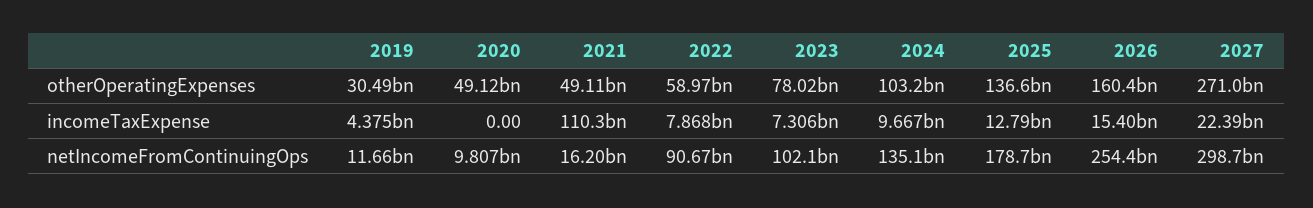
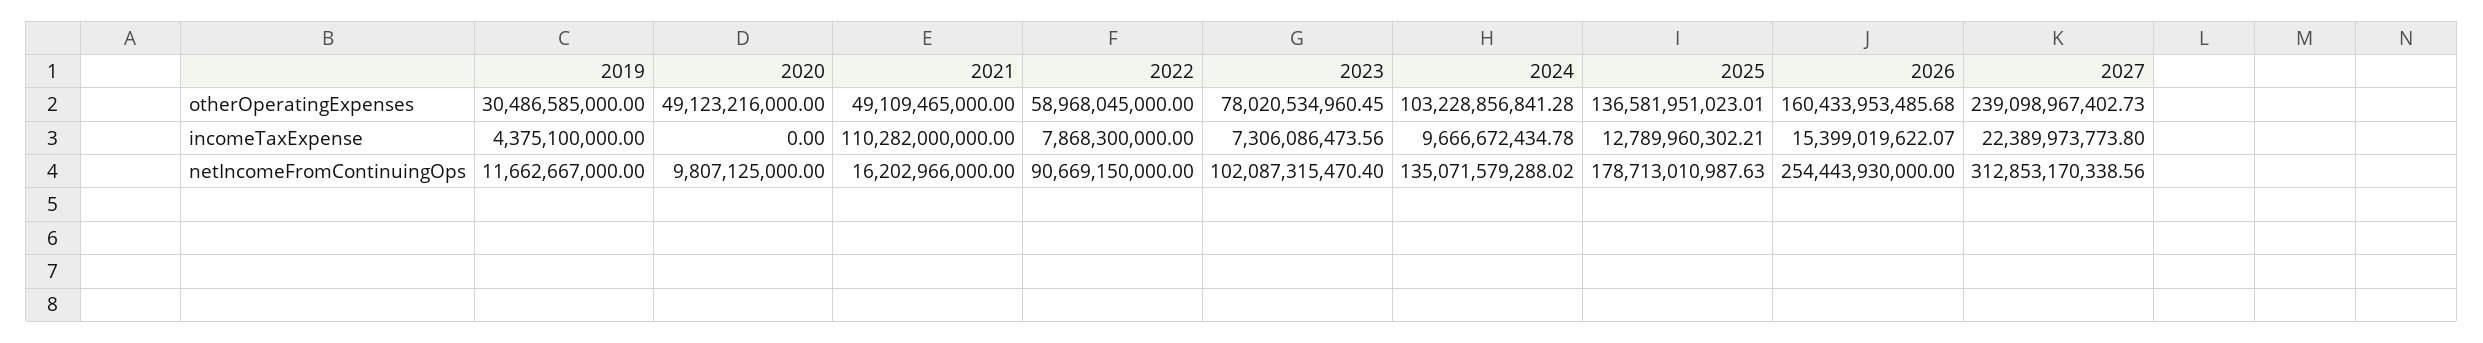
2027, otherOperatingExpenses: 271000000000 -> 239098967402.73
2027, netIncomeFromContinuingOps: 298700000000 -> 312853170338.56

